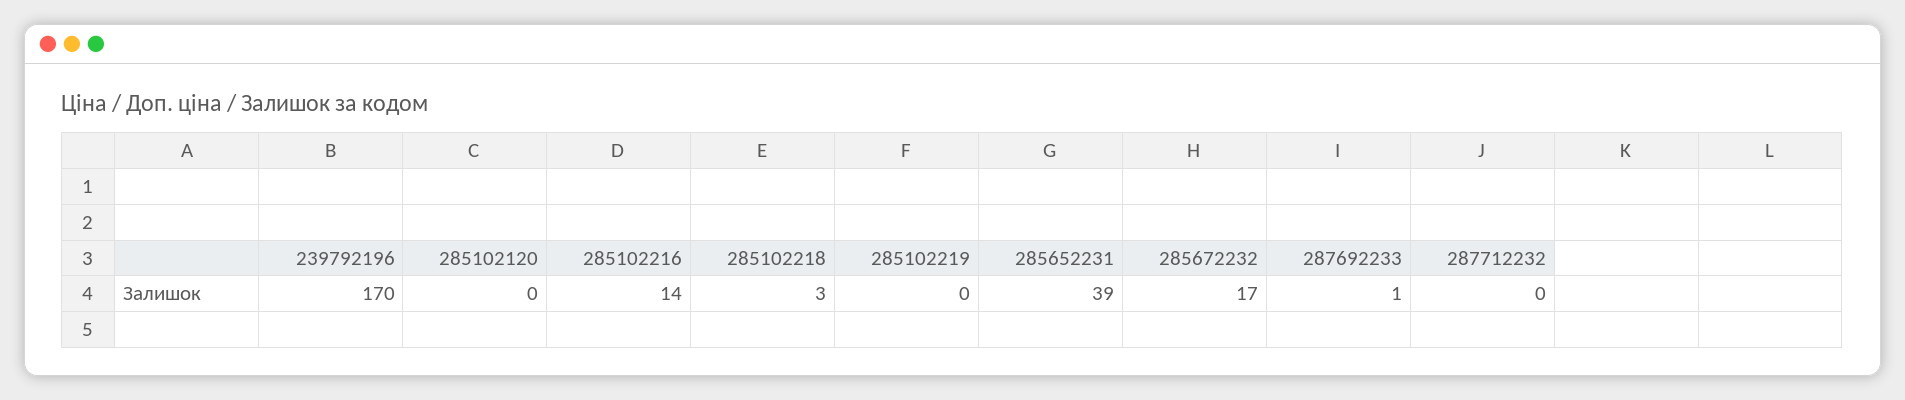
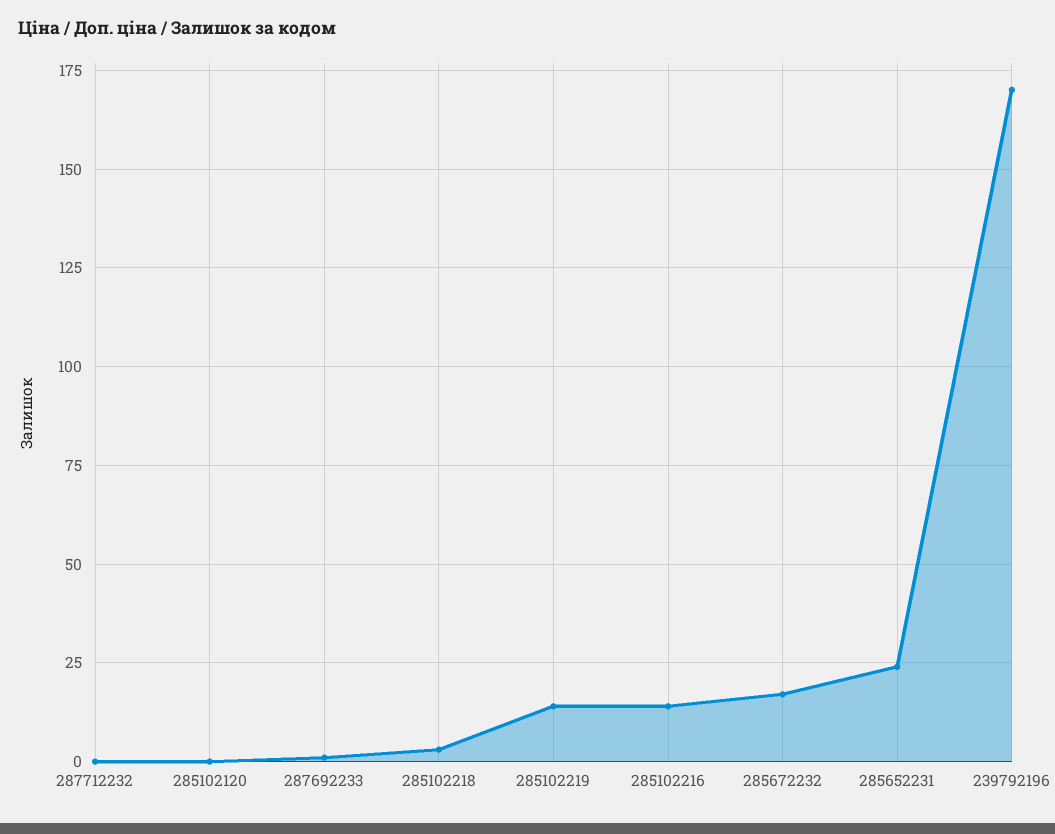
285102219: 0 -> 15
285652231: 39 -> 25

